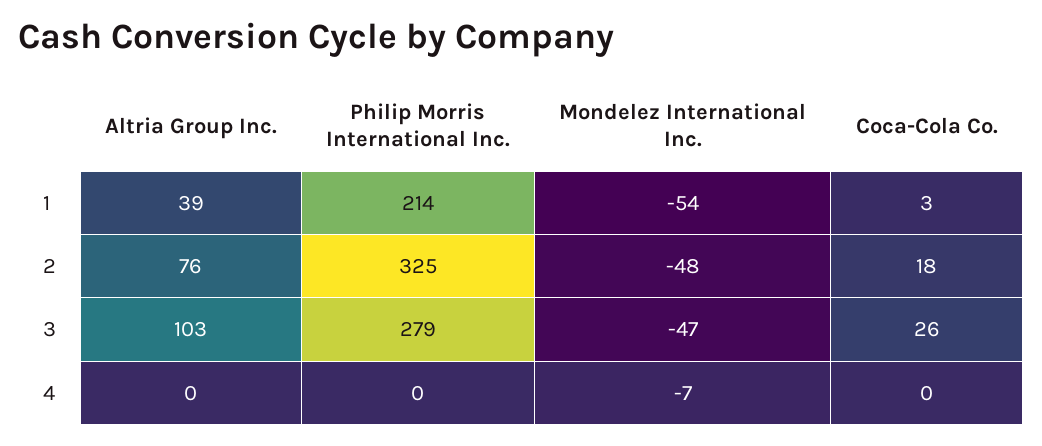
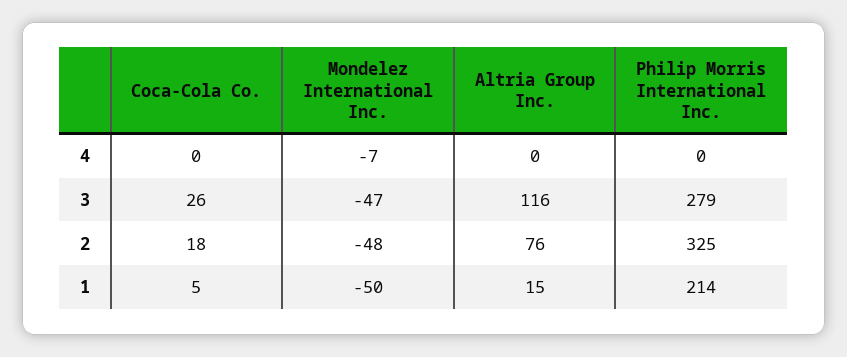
Altria Group Inc., 1: 39 -> 15
Mondelez International Inc., 1: -54 -> -50
Coca-Cola Co., 1: 3 -> 5
Altria Group Inc., 3: 103 -> 116

